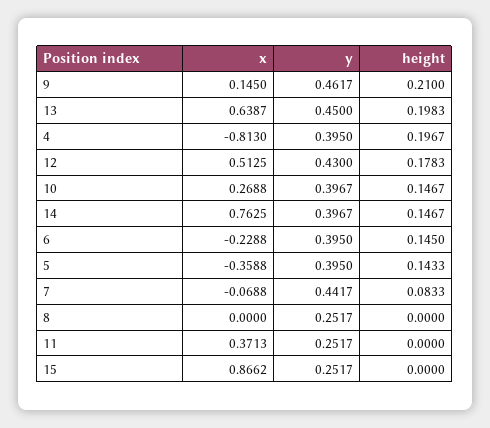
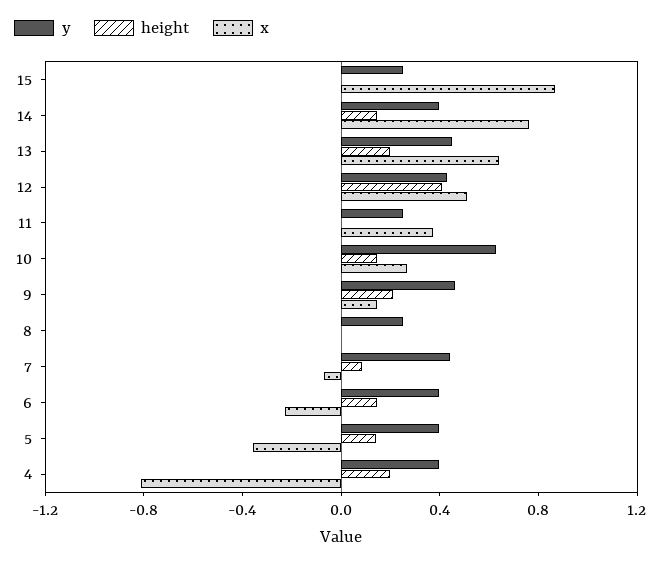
height, 12: 0.1783 -> 0.4
y, 10: 0.3967 -> 0.6

